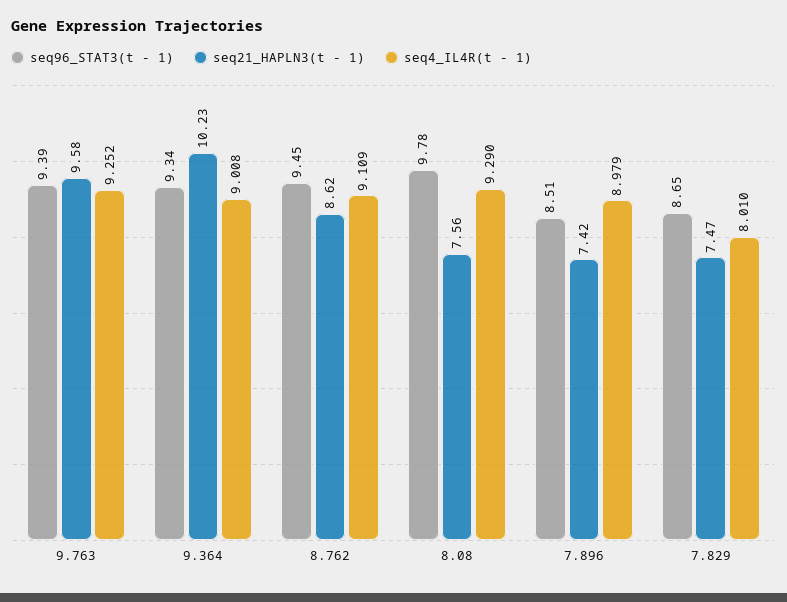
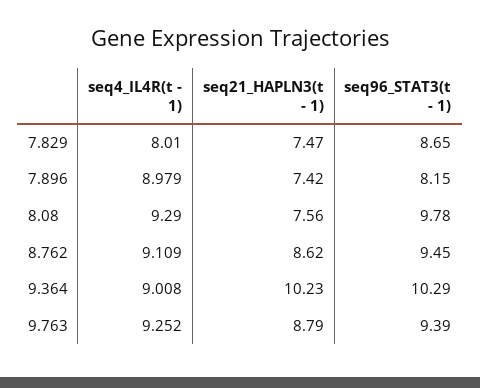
seq21_HAPLN3(t - 1), 9.763: 9.58 -> 8.79
seq96_STAT3(t - 1), 9.364: 9.34 -> 10.29
seq96_STAT3(t - 1), 7.896: 8.51 -> 8.15

